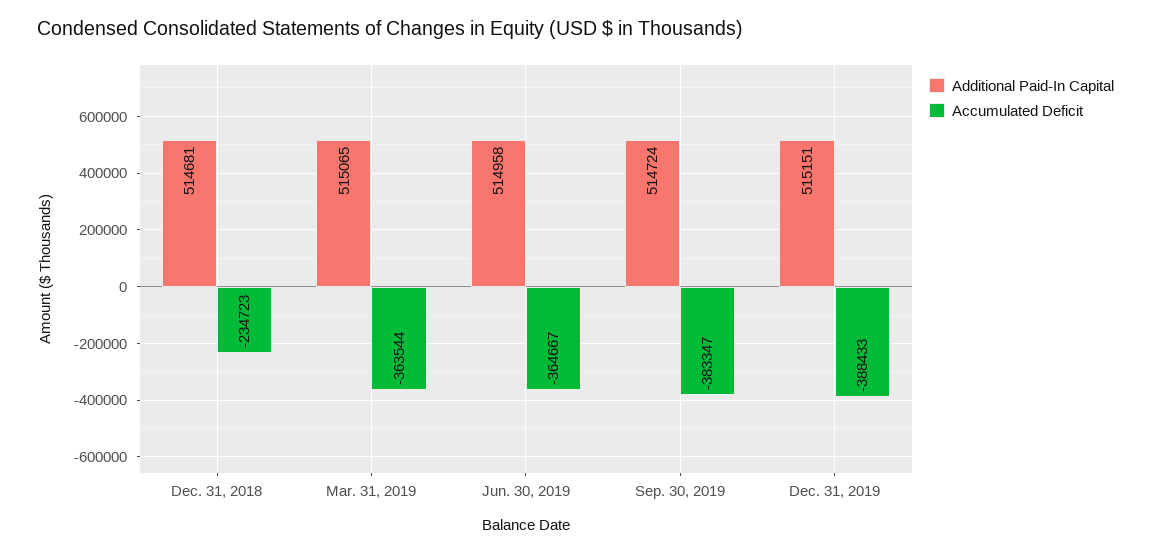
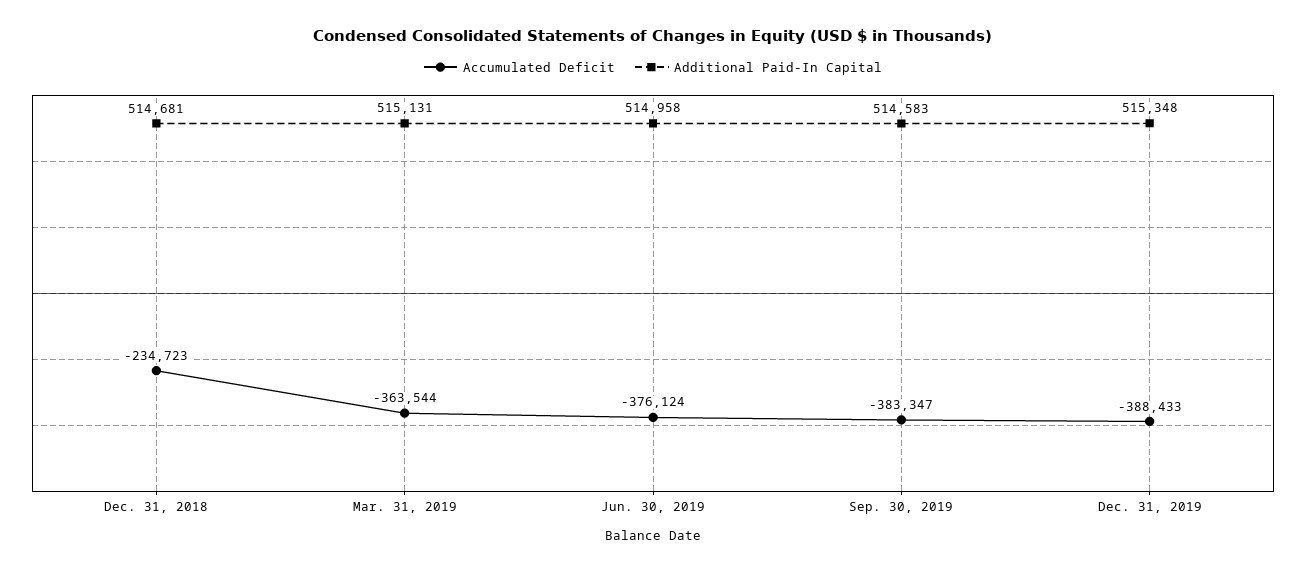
Additional Paid-In Capital, Mar. 31, 2019: 515065 -> 515131
Accumulated Deficit, Jun. 30, 2019: -364667 -> -376124
Additional Paid-In Capital, Sep. 30, 2019: 514724 -> 514583
Additional Paid-In Capital, Dec. 31, 2019: 515151 -> 515348

